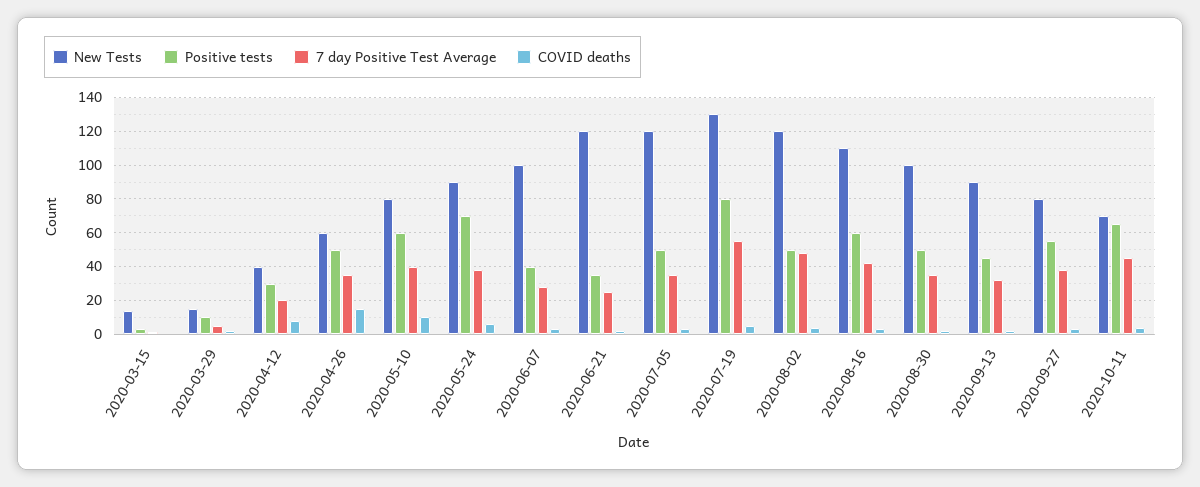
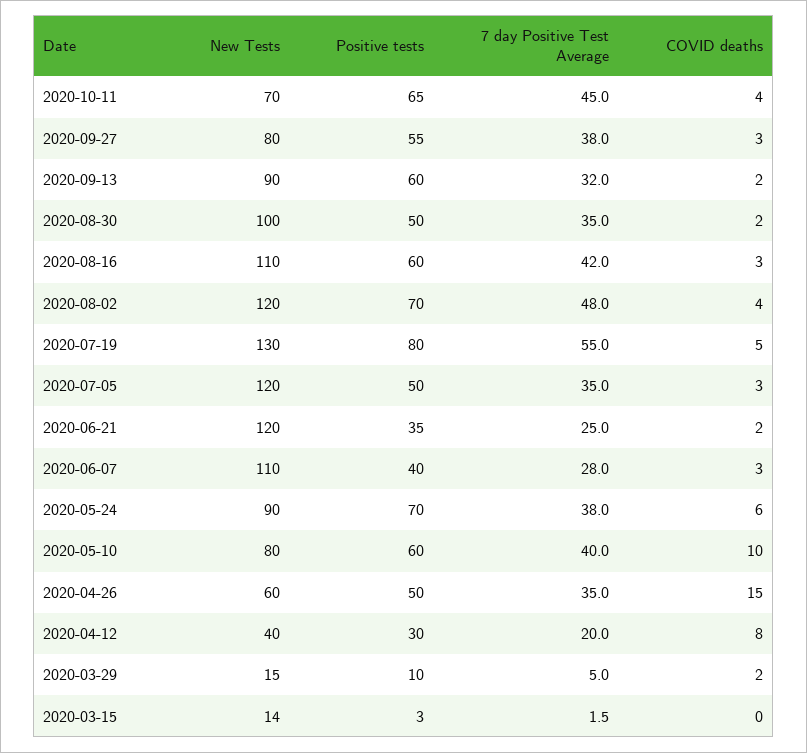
New Tests, 2020-06-07: 100 -> 110
Positive tests, 2020-08-02: 50 -> 70
Positive tests, 2020-09-13: 45 -> 60

